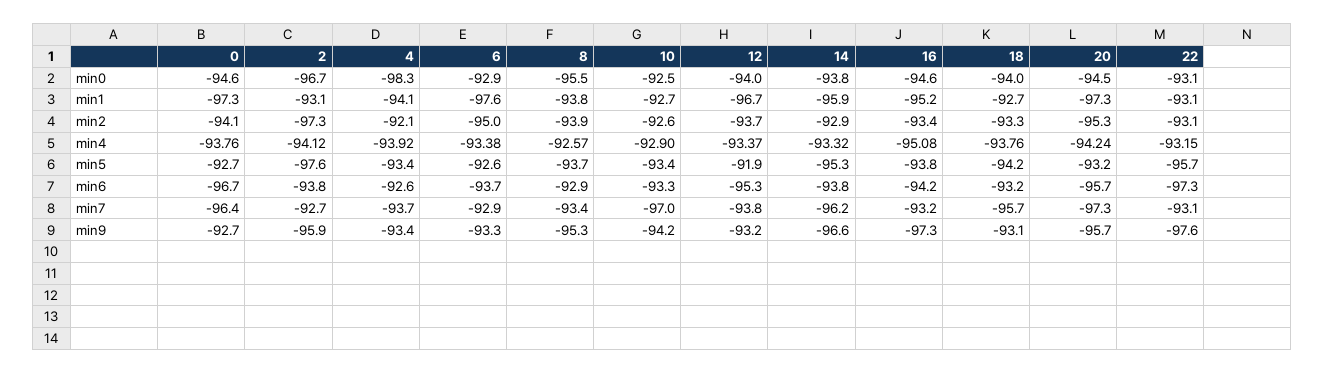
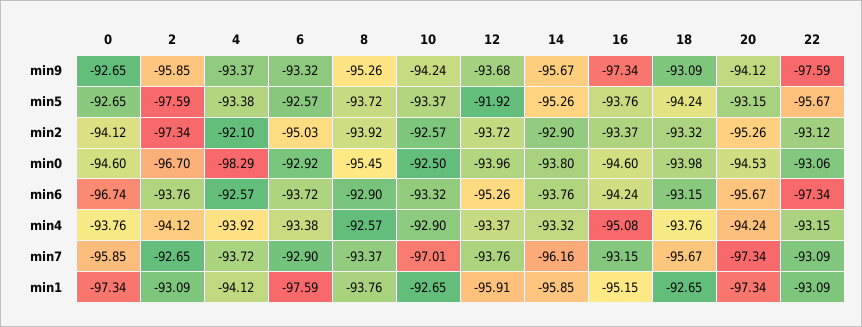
12, min1: -96.7 -> -95.91
0, min7: -96.4 -> -95.85
12, min9: -93.2 -> -93.68
14, min9: -96.6 -> -95.67
20, min9: -95.7 -> -94.12

